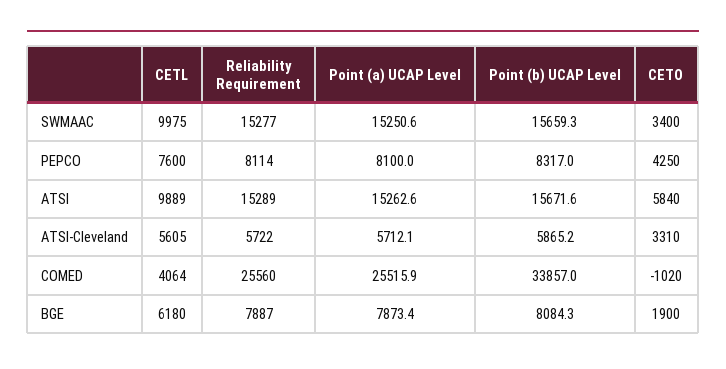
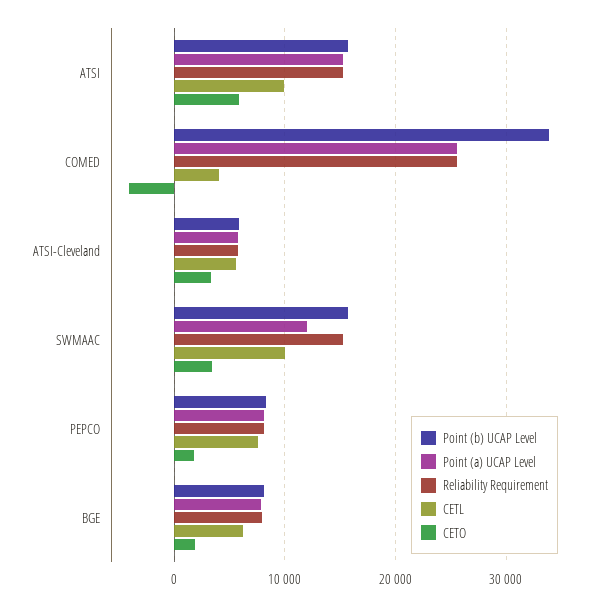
Point (a) UCAP Level, SWMAAC: 15250.6 -> 12000
CETO, PEPCO: 4250 -> 2000
CETO, COMED: -1020 -> -4000

